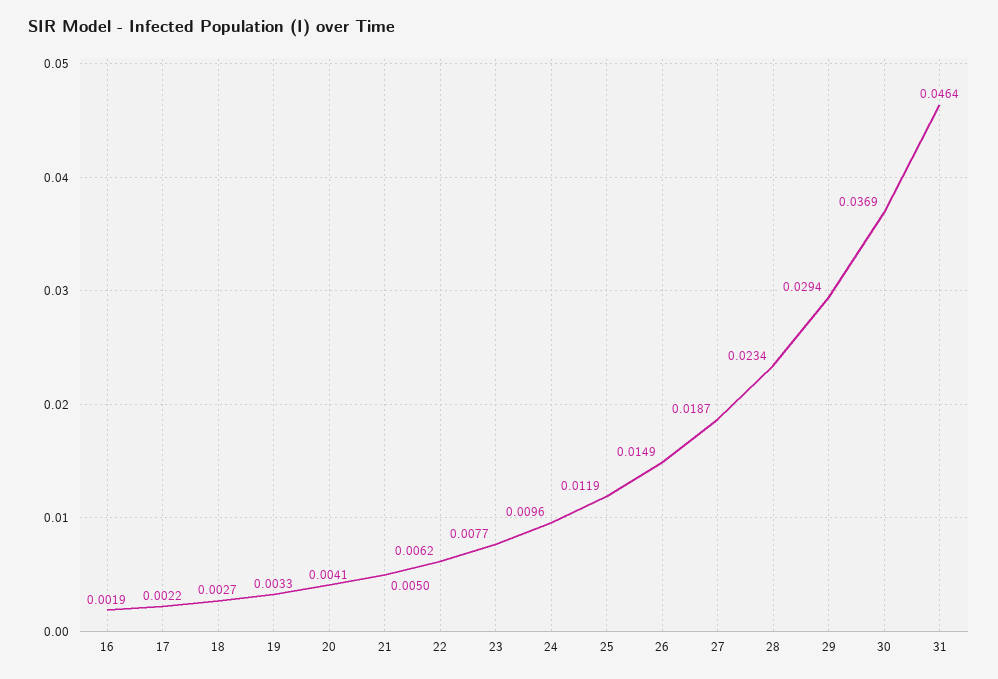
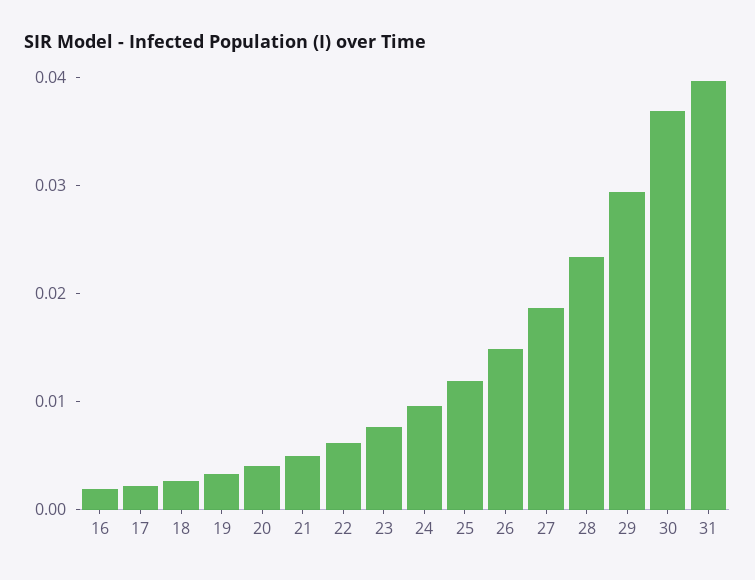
31: 0.0464 -> 0.04

